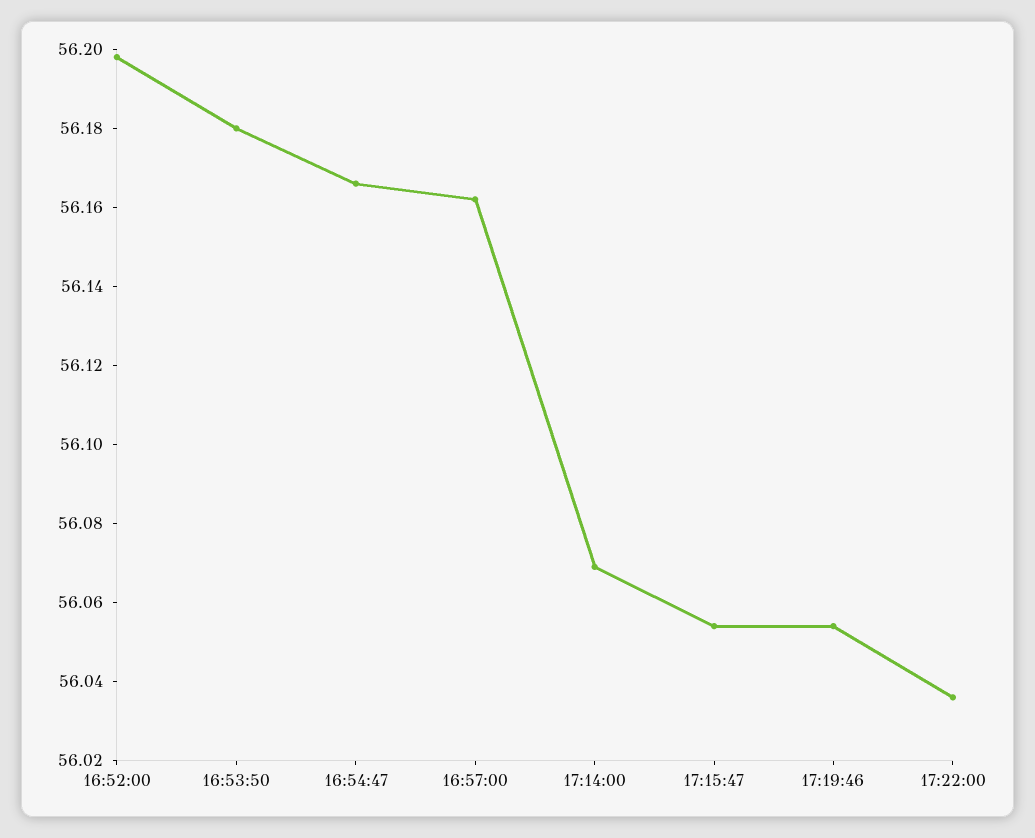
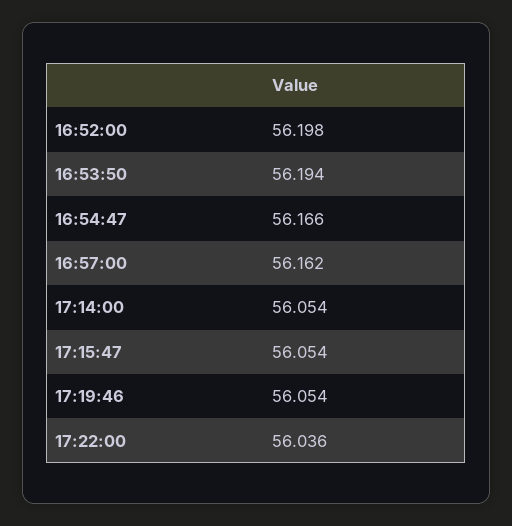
16:53:50: 56.18 -> 56.194
17:14:00: 56.07 -> 56.054

